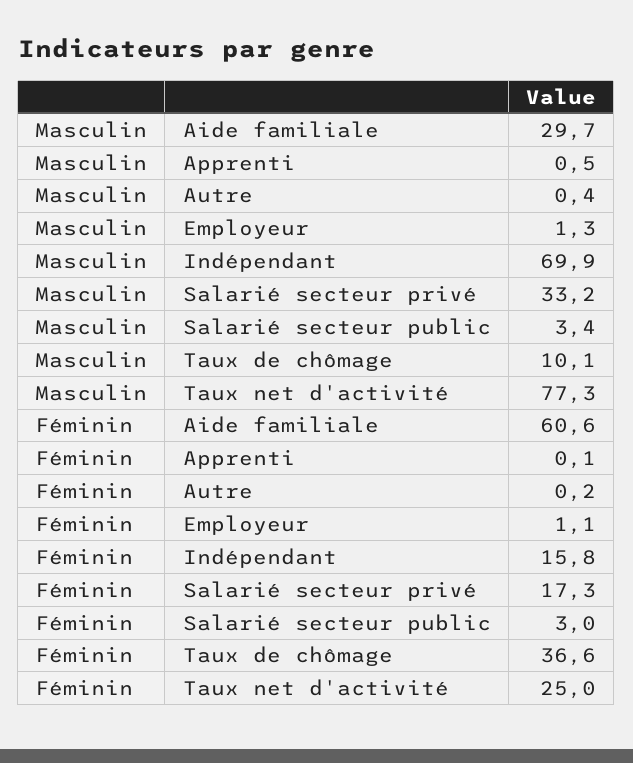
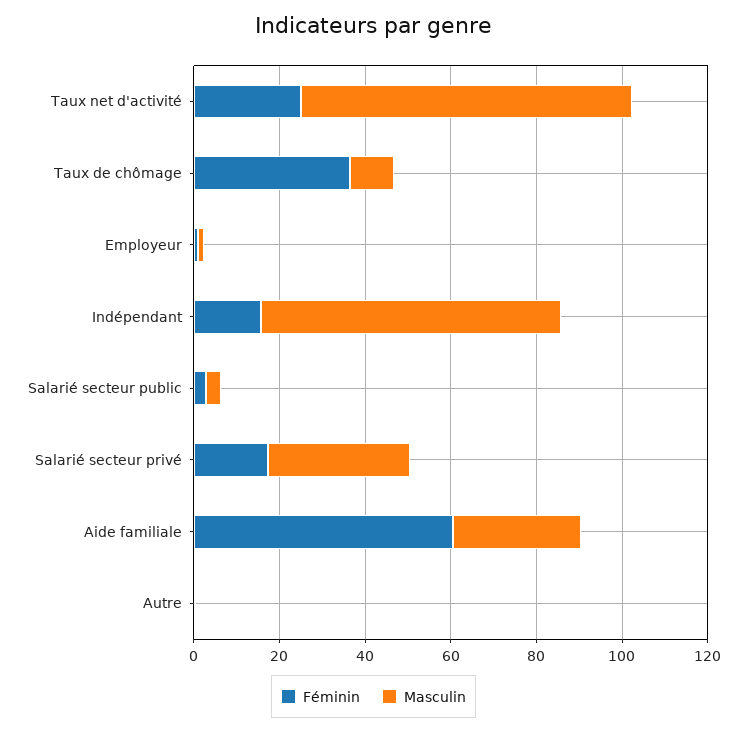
Masculin, Apprenti: 0.5 -> none
Féminin, Apprenti: 0.1 -> none

